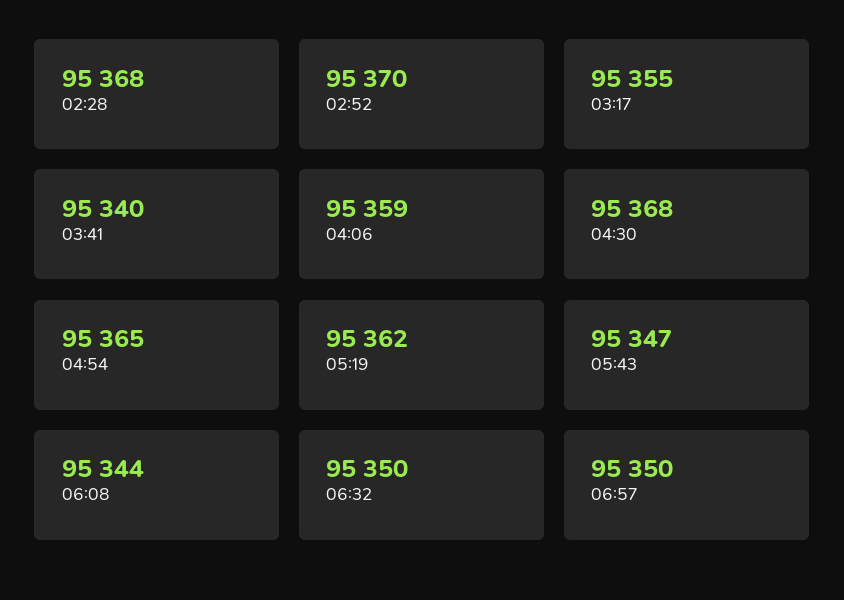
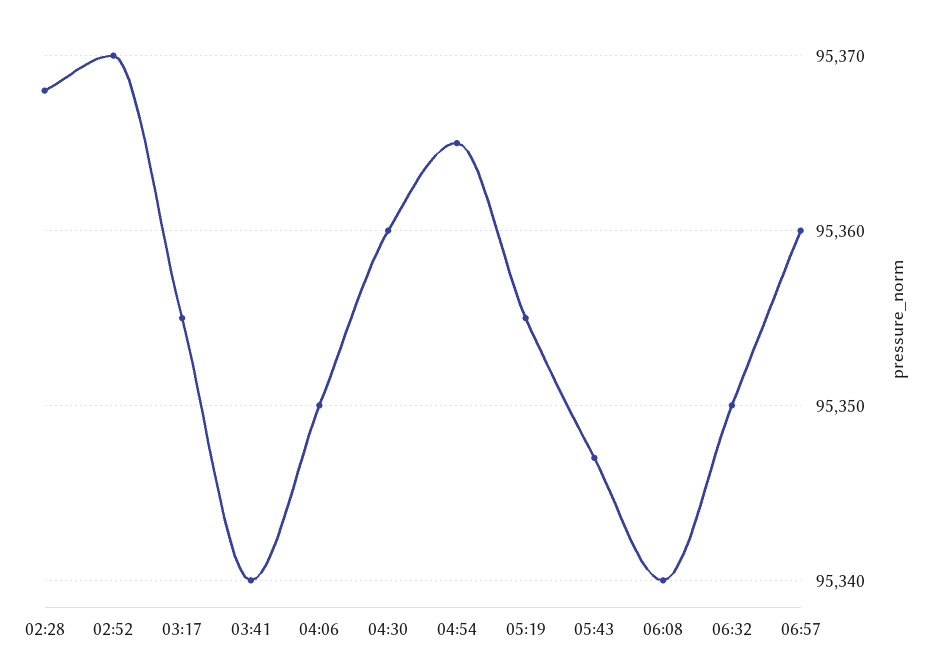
04:06: 95359 -> 95350
04:30: 95368 -> 95360
05:19: 95362 -> 95355
06:08: 95344 -> 95340
06:57: 95350 -> 95360

